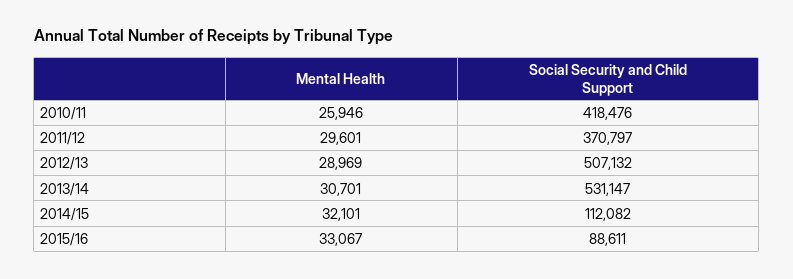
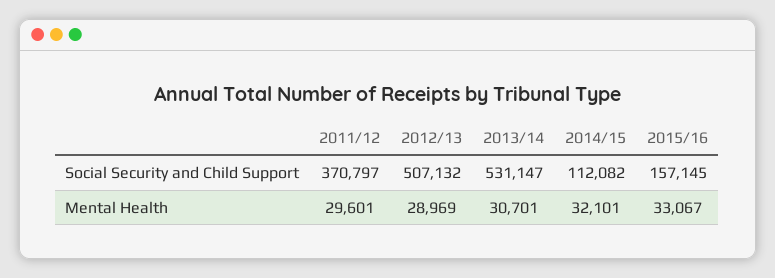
Mental Health, 2010/11: 25946 -> none
Social Security and Child Support, 2010/11: 418476 -> none
Social Security and Child Support, 2015/16: 88611 -> 157145

